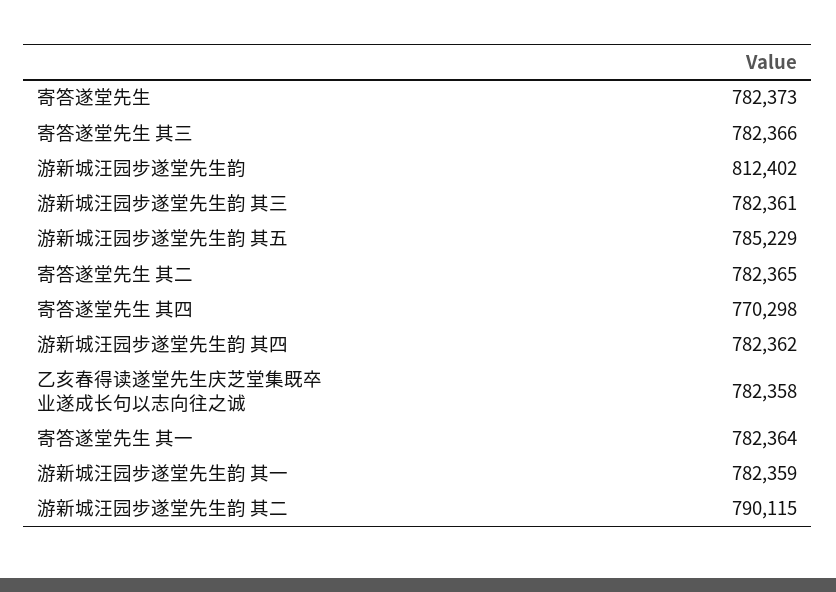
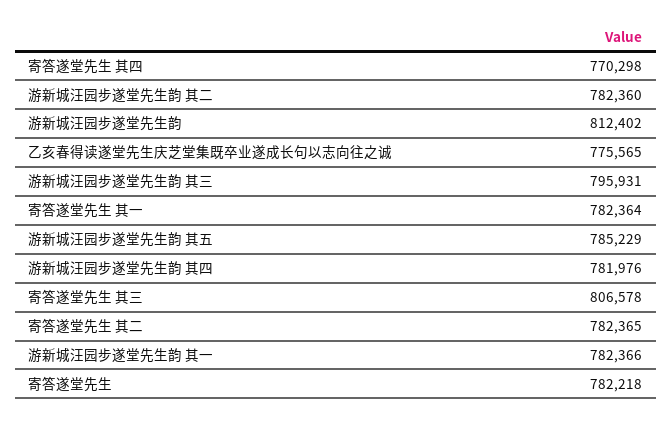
寄答遂堂先生: 782373 -> 782218
寄答遂堂先生 其三: 782366 -> 806578
游新城汪园步遂堂先生韵 其三: 782361 -> 795931
游新城汪园步遂堂先生韵 其四: 782362 -> 781976
乙亥春得读遂堂先生庆芝堂集既卒业遂成长句以志向往之诚: 782358 -> 775565
游新城汪园步遂堂先生韵 其一: 782359 -> 782366
游新城汪园步遂堂先生韵 其二: 790115 -> 782360

